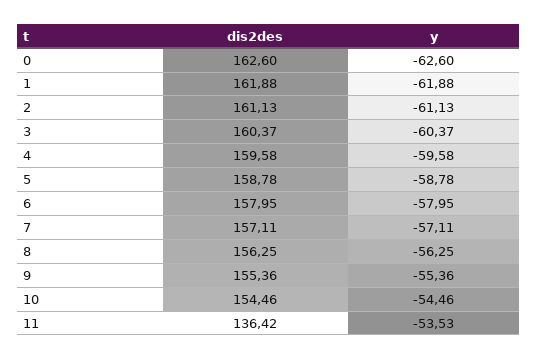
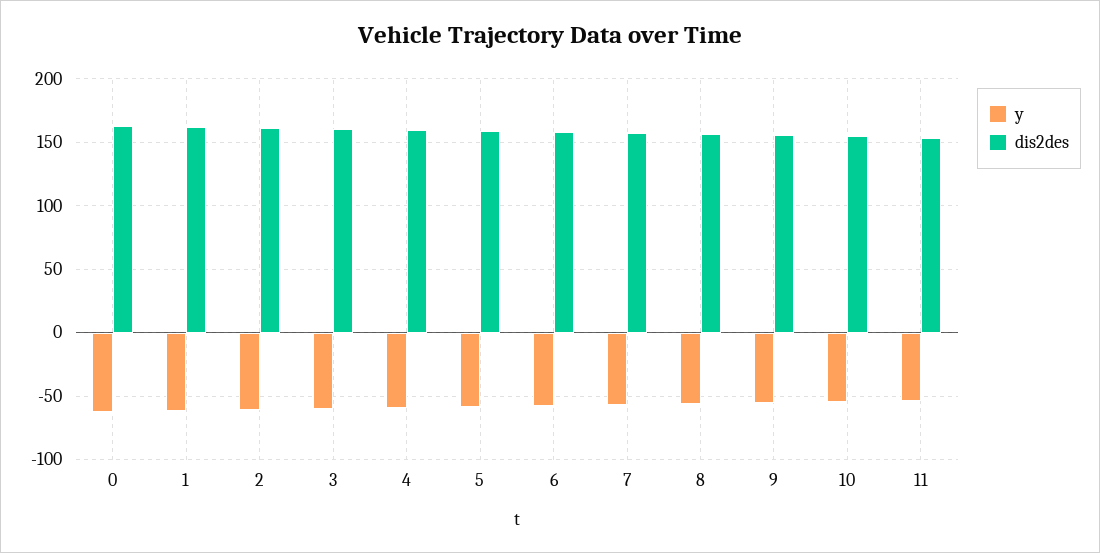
dis2des, 11: 136.42 -> 155

